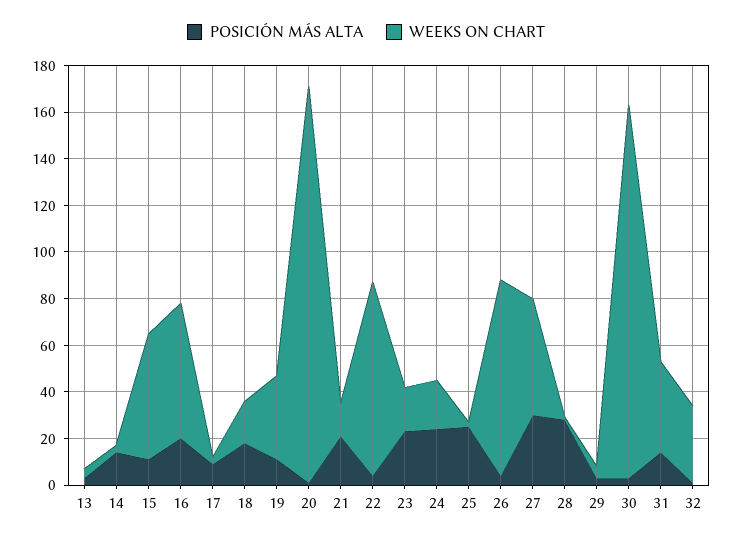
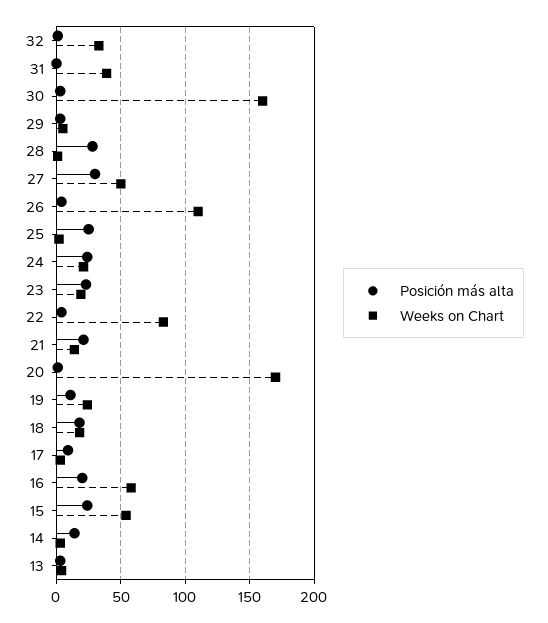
POSICIÓN MÁS ALTA, 15: 10 -> 25
WEEKS ON CHART, 19: 35 -> 25
WEEKS ON CHART, 26: 85 -> 110
POSICIÓN MÁS ALTA, 31: 15 -> 0

